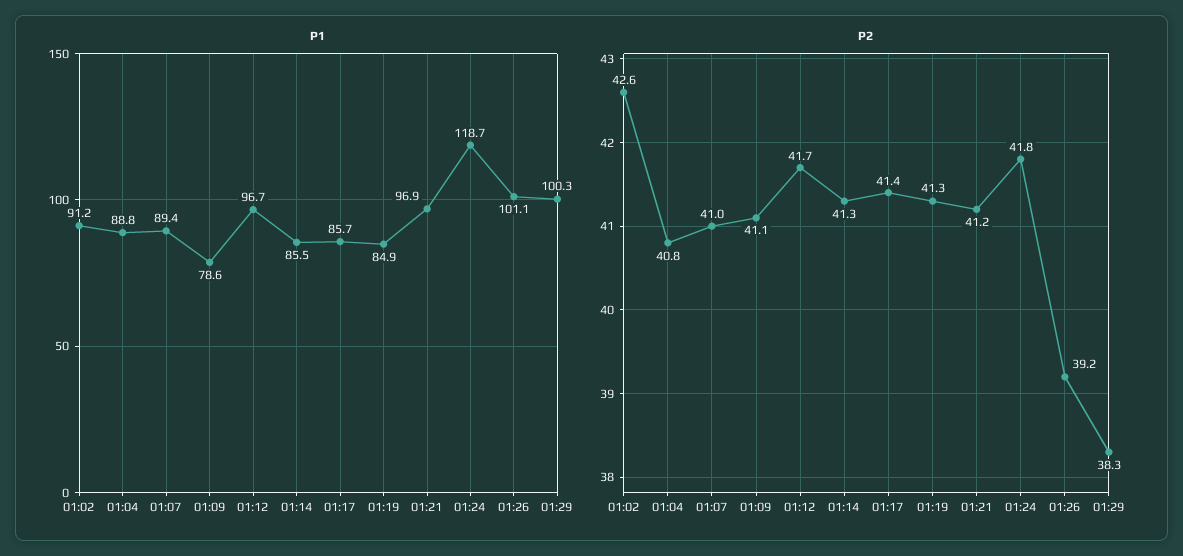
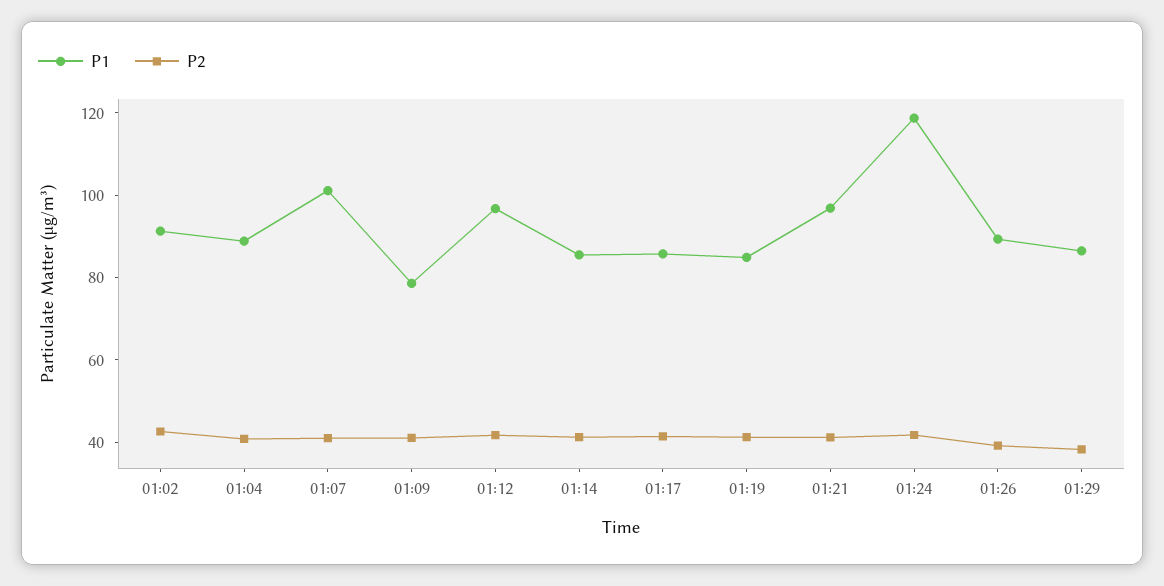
P1, 01:07: 89.4 -> 100
P1, 01:26: 101.1 -> 90
P1, 01:29: 100.3 -> 85

